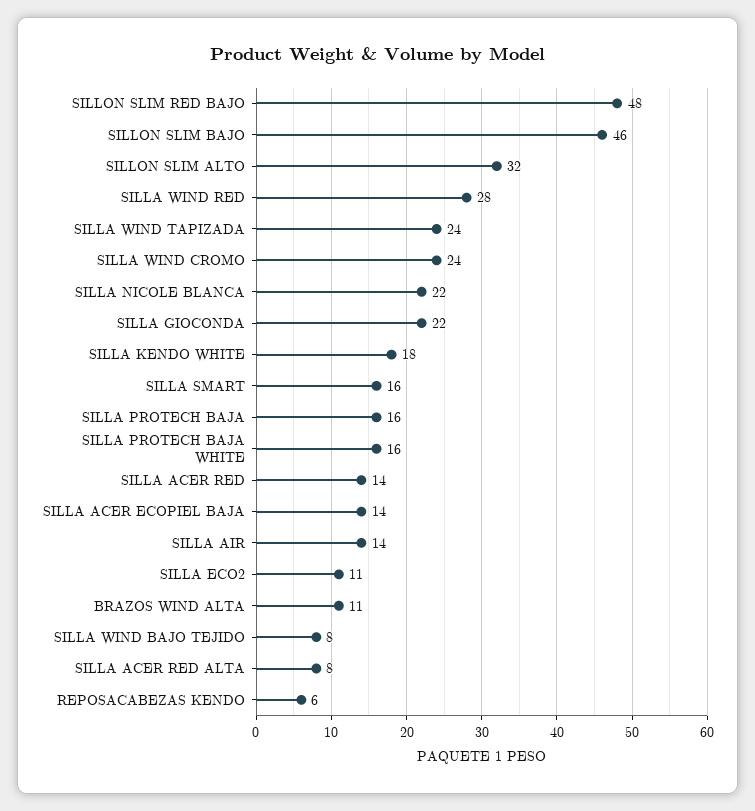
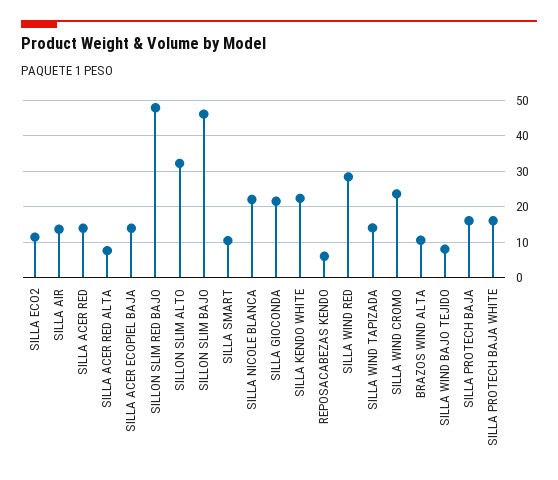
SILLA WIND TAPIZADA: 24 -> 14
SILLA KENDO WHITE: 18 -> 22
SILLA SMART: 16 -> 10

